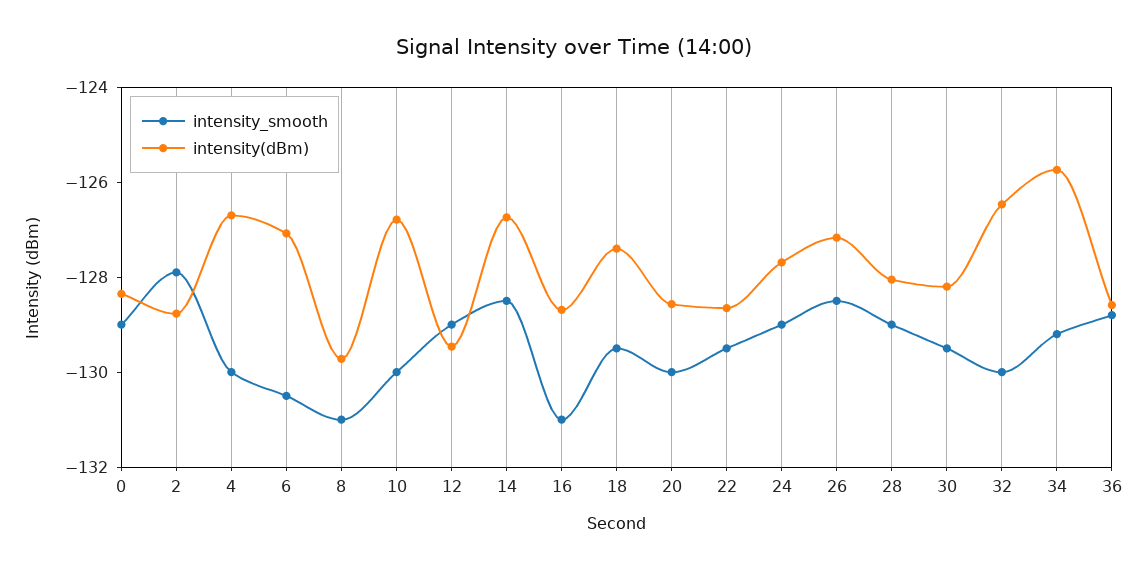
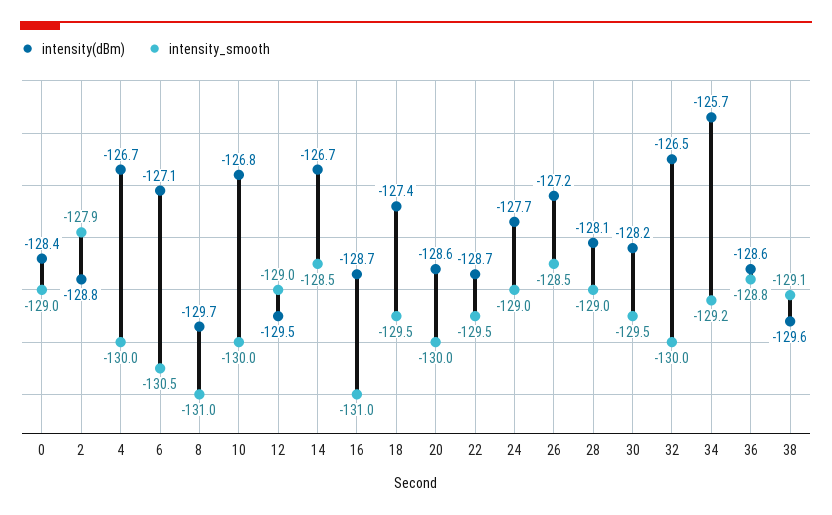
intensity(dBm), 38: none -> -129.6
intensity_smooth, 38: none -> -129.1

